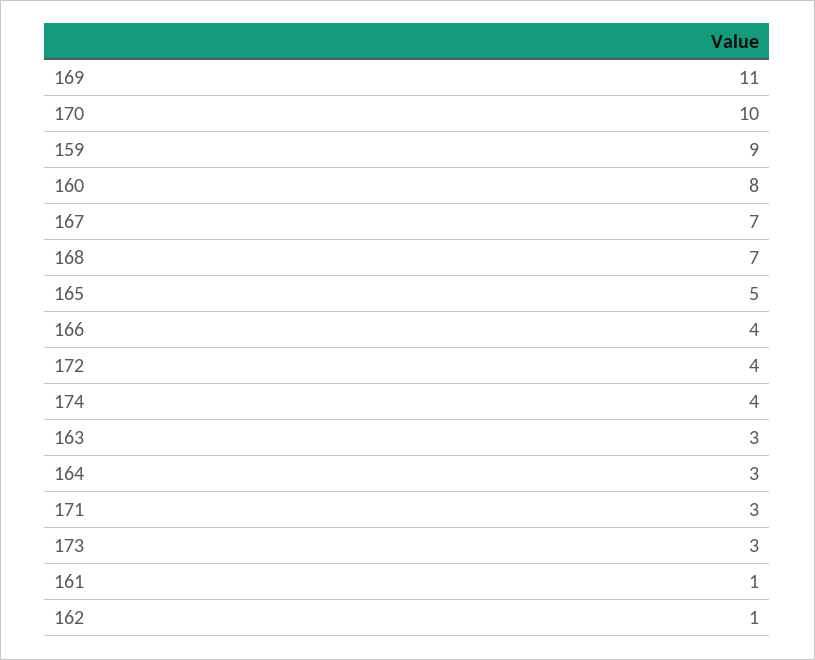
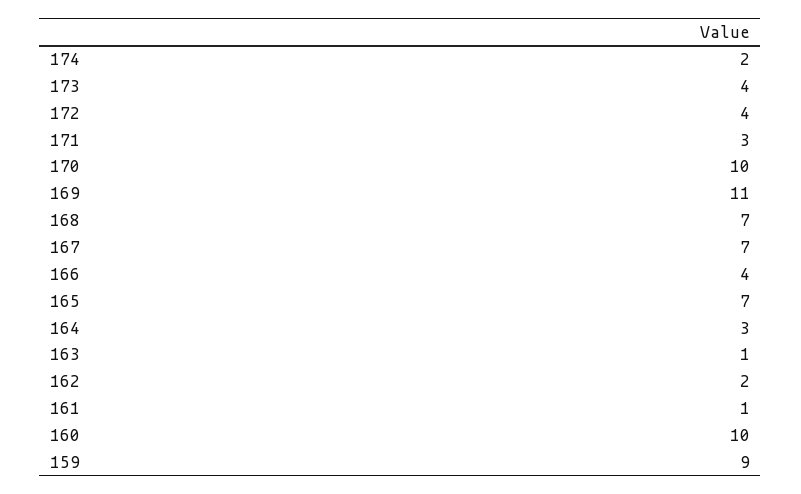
160: 8 -> 10
165: 5 -> 7
174: 4 -> 2
163: 3 -> 1
173: 3 -> 4
162: 1 -> 2

